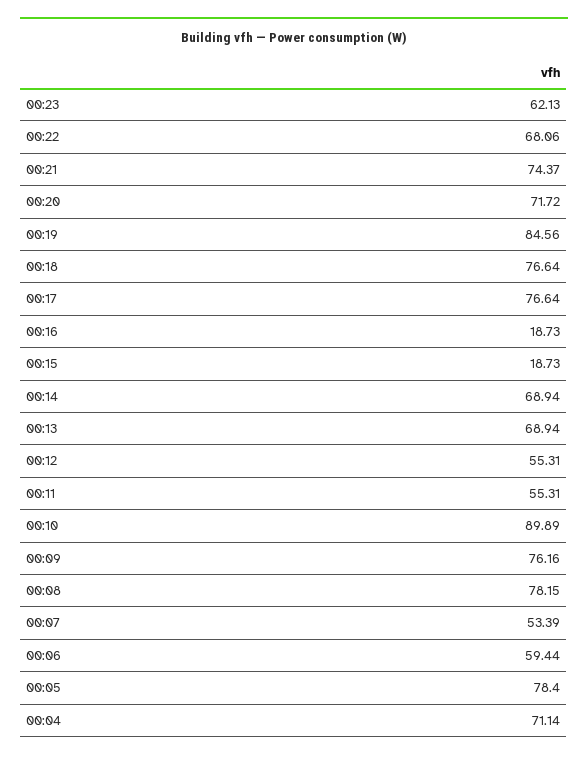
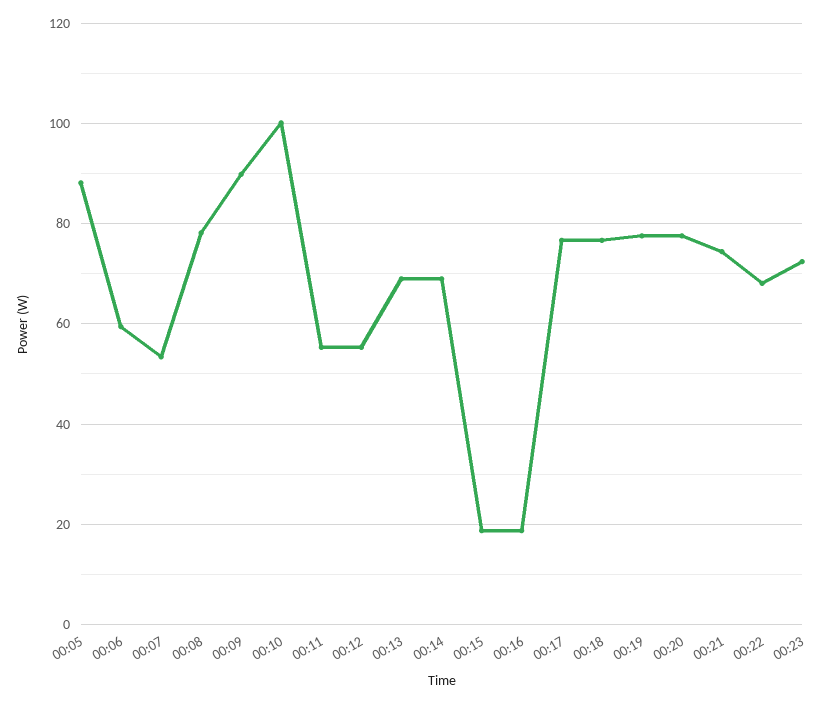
00:23: 62.13 -> 72
00:20: 71.72 -> 78
00:19: 84.56 -> 78
00:10: 89.89 -> 100
00:09: 76.16 -> 90
00:05: 78.4 -> 88
00:04: 71.14 -> none

